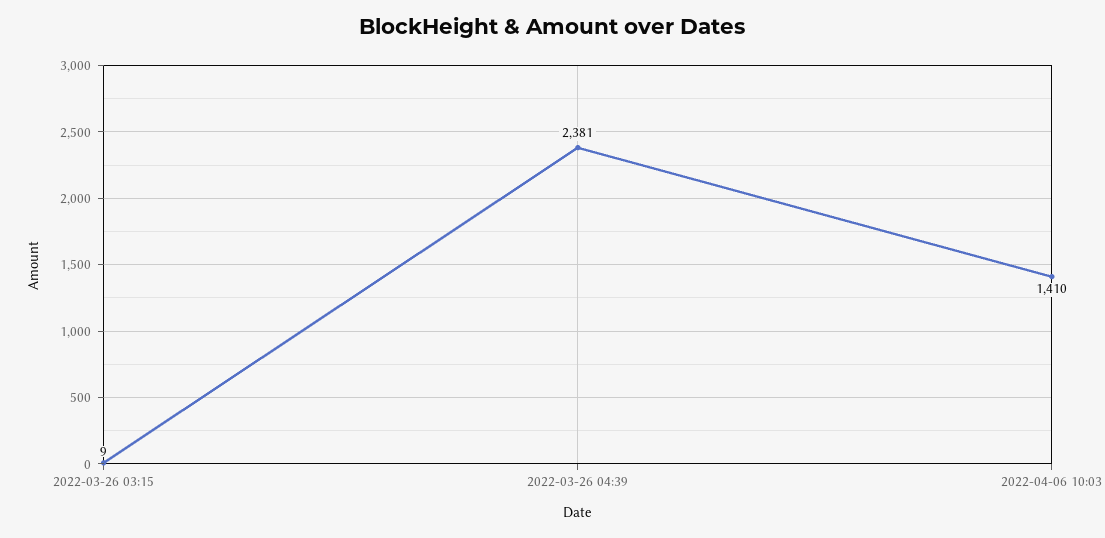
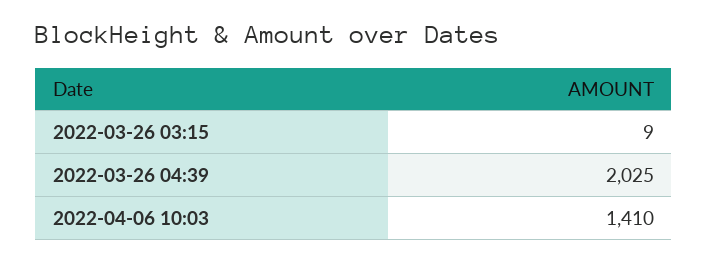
2022-03-26 04:39: 2381 -> 2025

